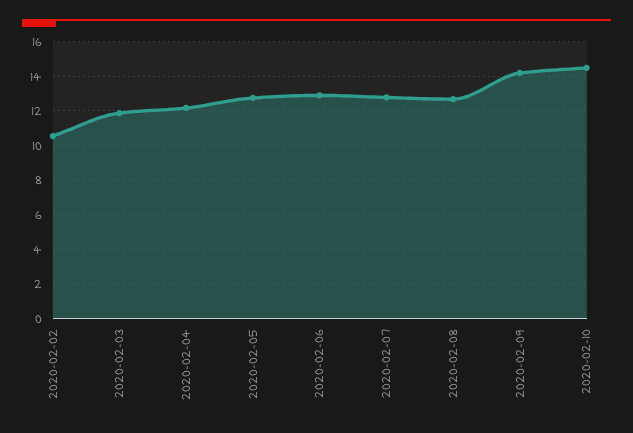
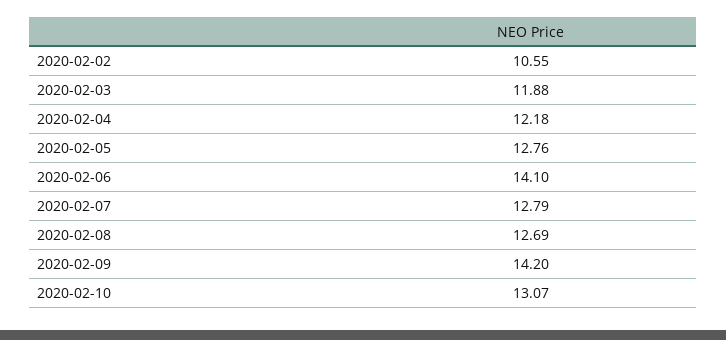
2020-02-06: 13 -> 14.1
2020-02-10: 14.5 -> 13.07

